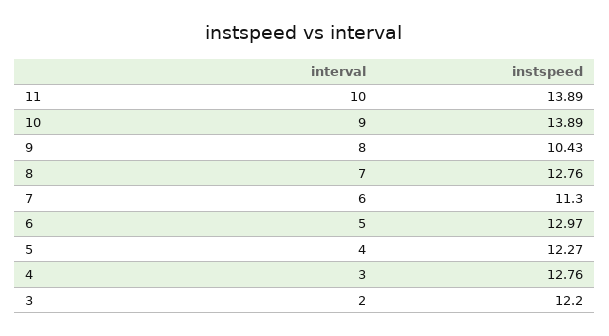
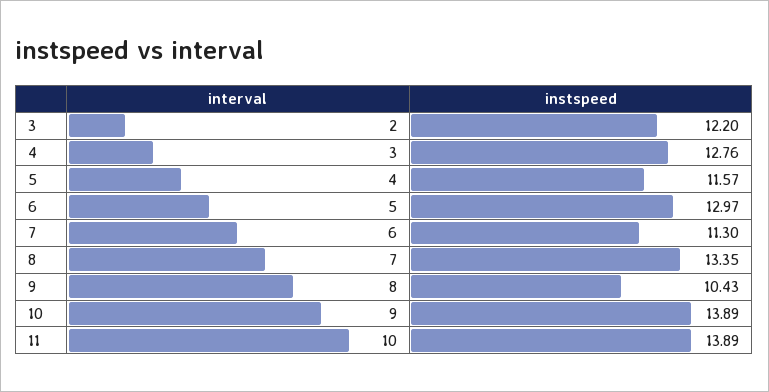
instspeed, 8: 12.76 -> 13.35
instspeed, 5: 12.27 -> 11.57

